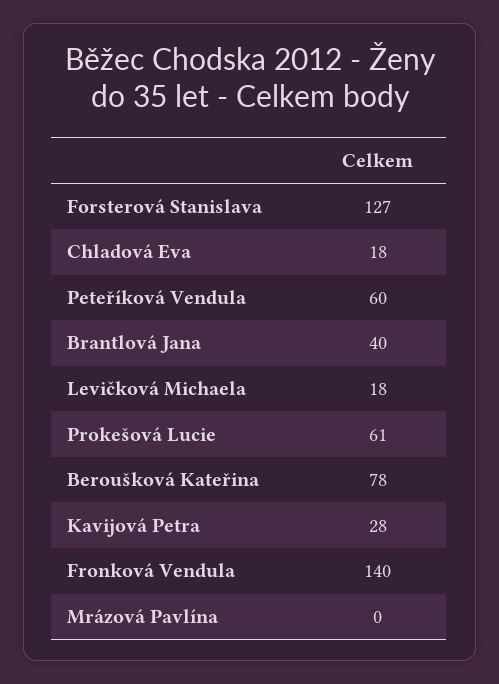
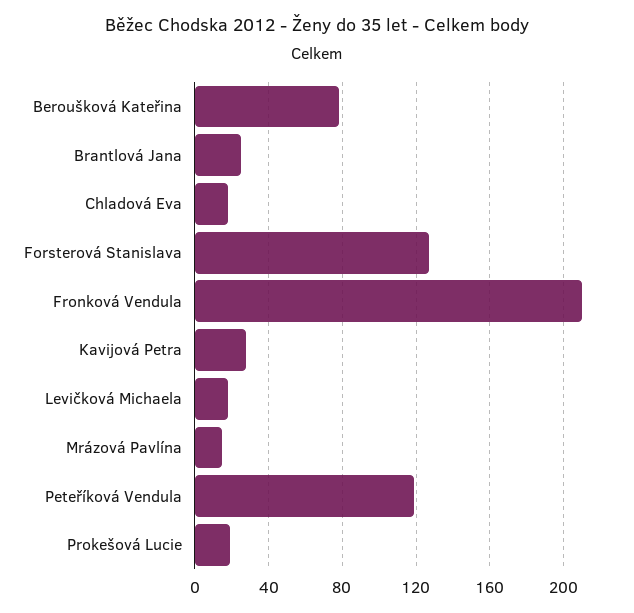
Peteříková Vendula: 60 -> 120
Brantlová Jana: 40 -> 25
Prokešová Lucie: 61 -> 20
Fronková Vendula: 140 -> 210
Mrázová Pavlína: 0 -> 15

